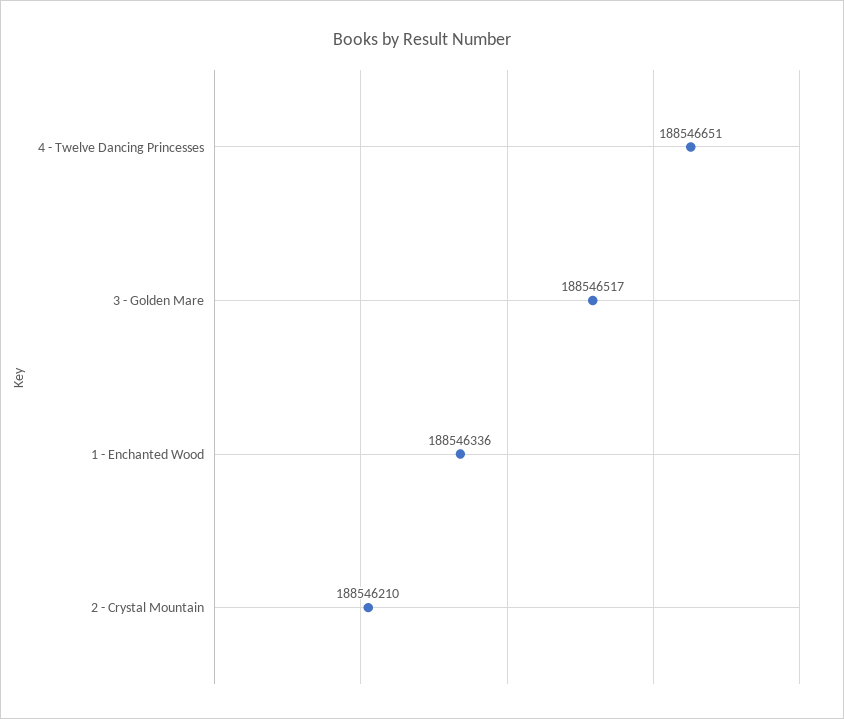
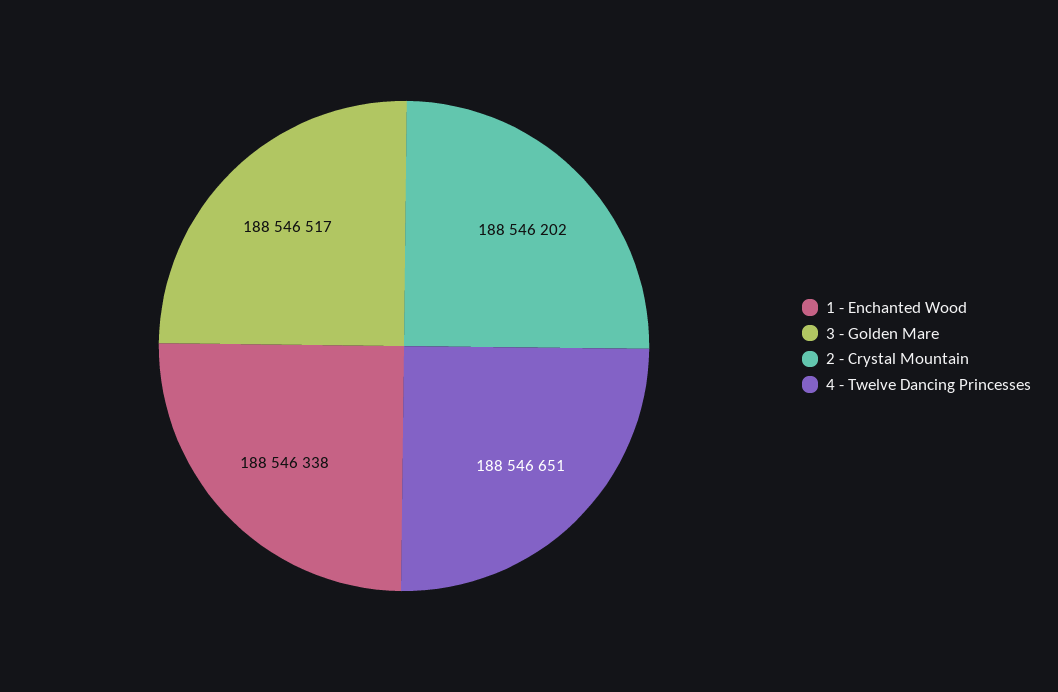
1 - Enchanted Wood: 188546336 -> 188546338
2 - Crystal Mountain: 188546210 -> 188546202

